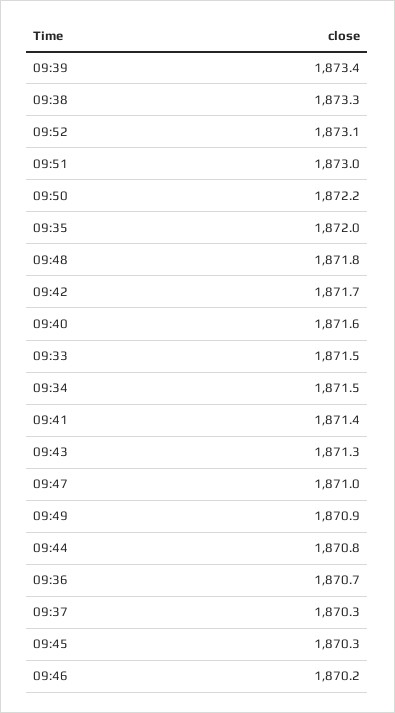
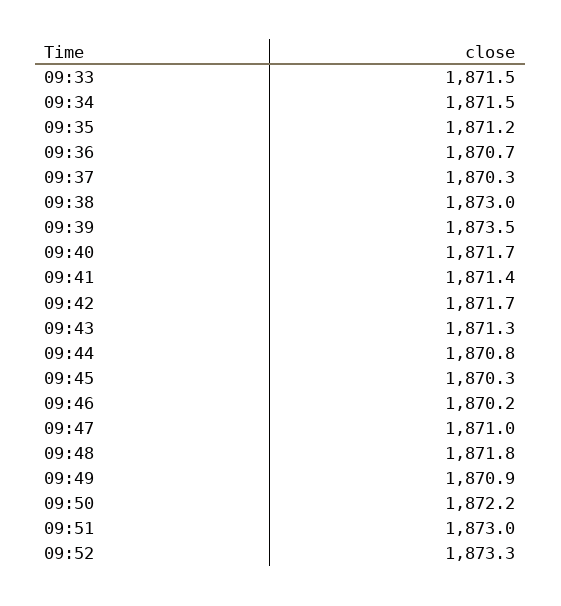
09:39: 1873.4 -> 1873.5
09:38: 1873.3 -> 1873
09:52: 1873.1 -> 1873.3
09:35: 1872 -> 1871.2
09:40: 1871.6 -> 1871.7

